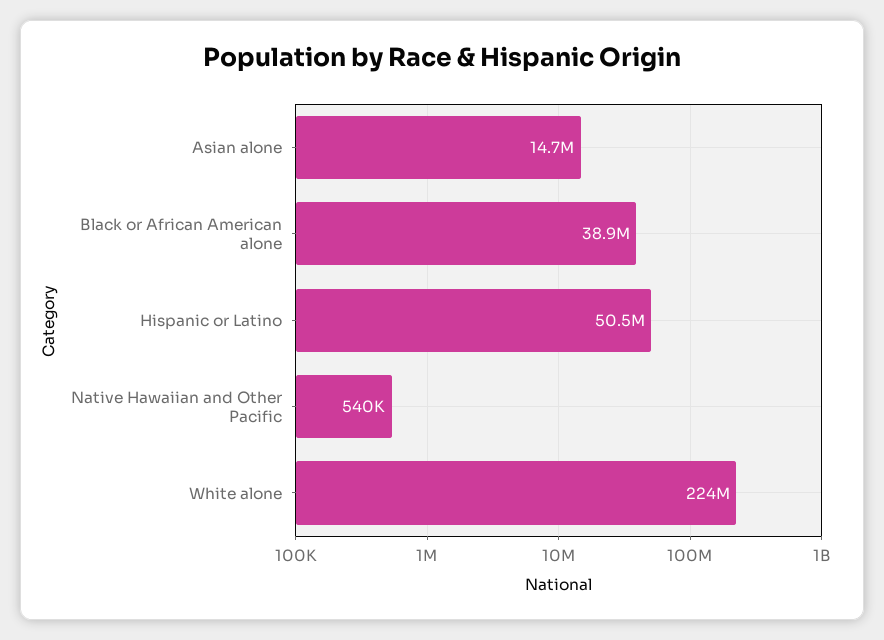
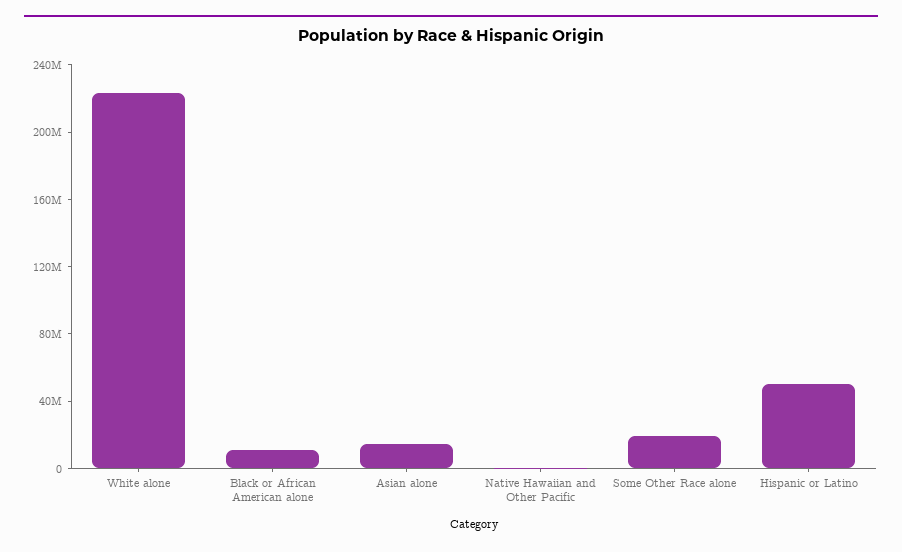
Black or African American alone: 38900000 -> 10000000
Some Other Race alone: none -> 20000000

